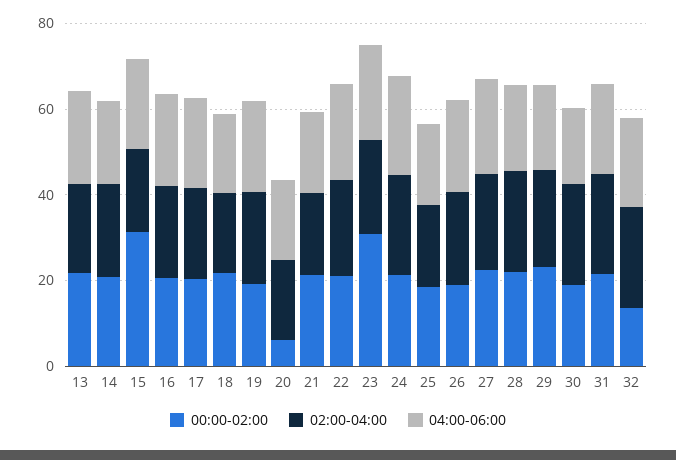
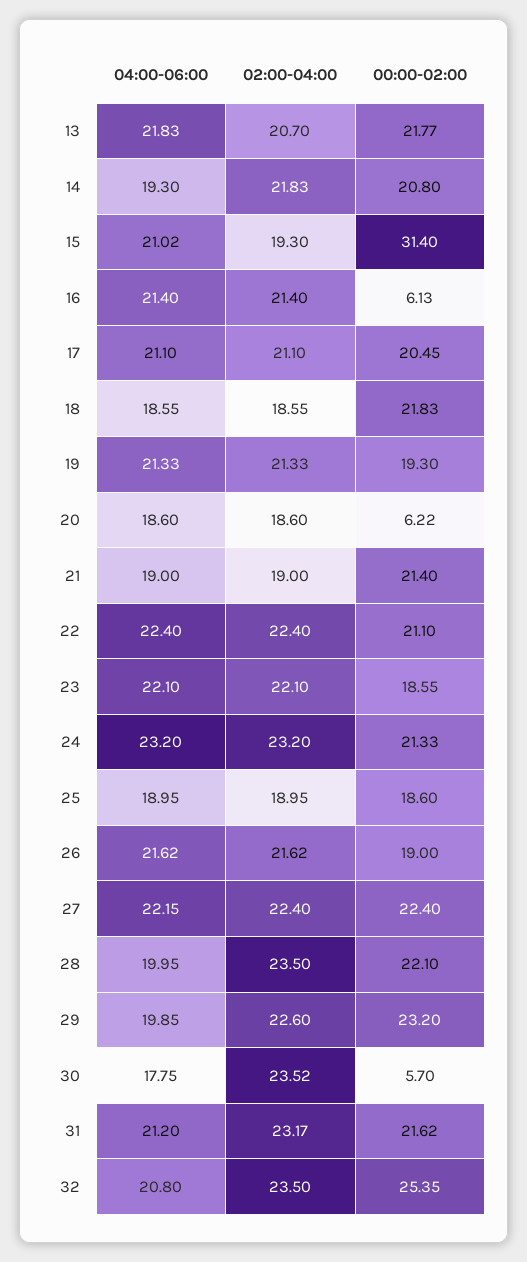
00:00-02:00, 16: 20 -> 6.13
00:00-02:00, 23: 30 -> 18.55
00:00-02:00, 30: 20 -> 5.7
00:00-02:00, 32: 15 -> 25.35

